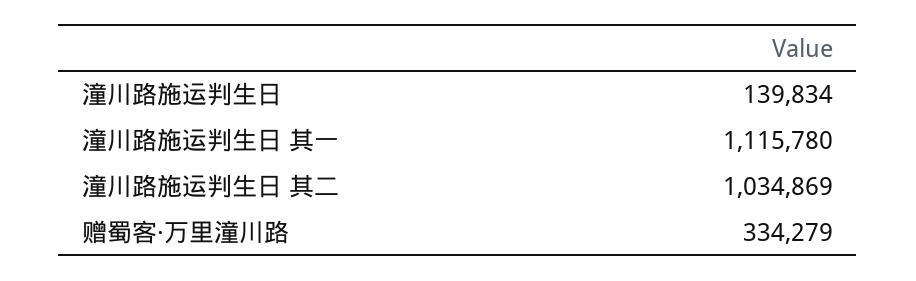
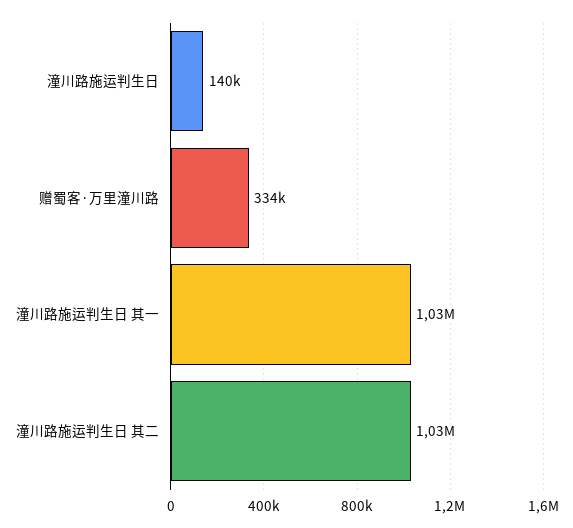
潼川路施运判生日 其一: 1115780 -> 1030000

